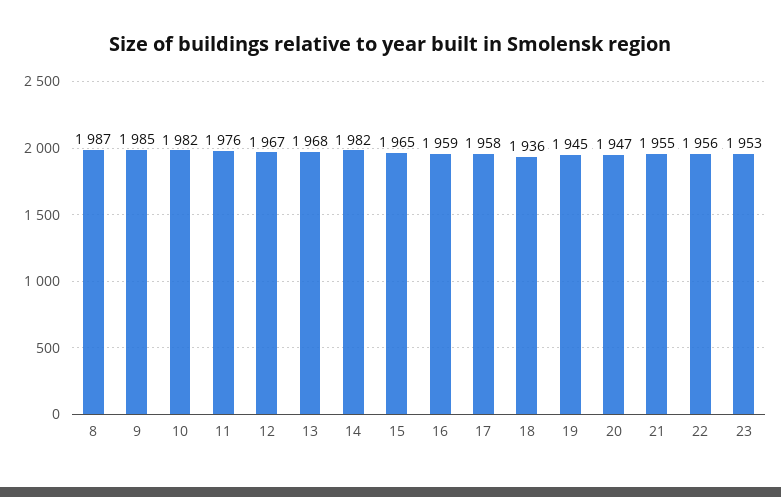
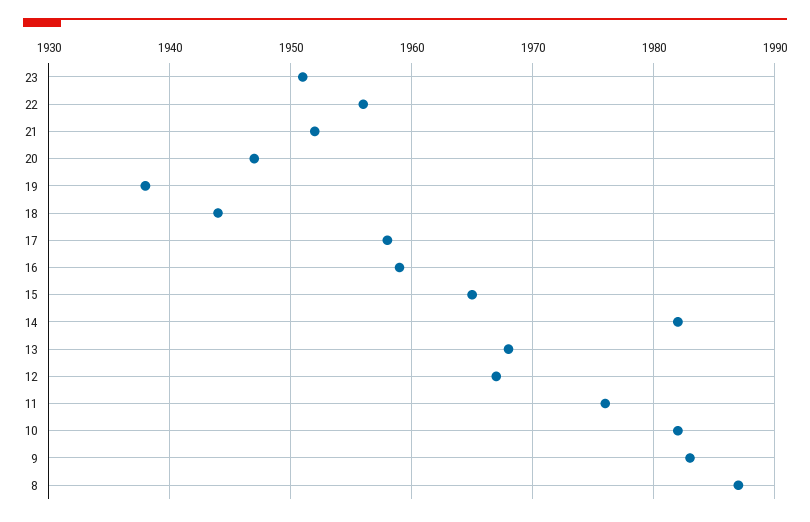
9: 1985 -> 1983
18: 1936 -> 1944
19: 1945 -> 1938
21: 1955 -> 1952
23: 1953 -> 1951

